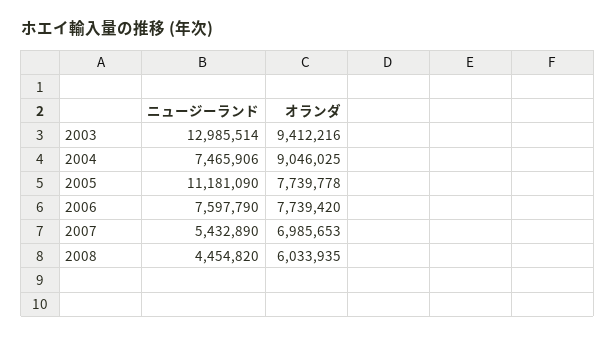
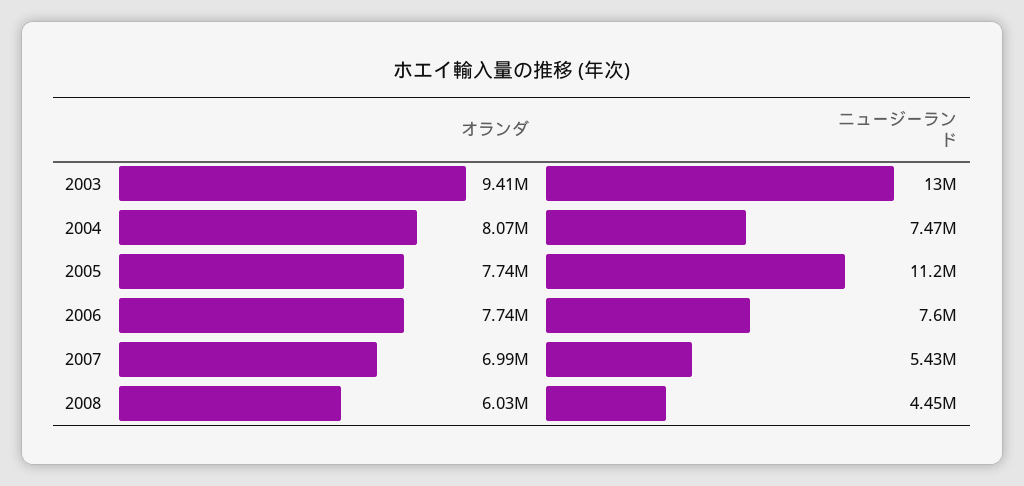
オランダ, 2004: 9046025 -> 8070000

